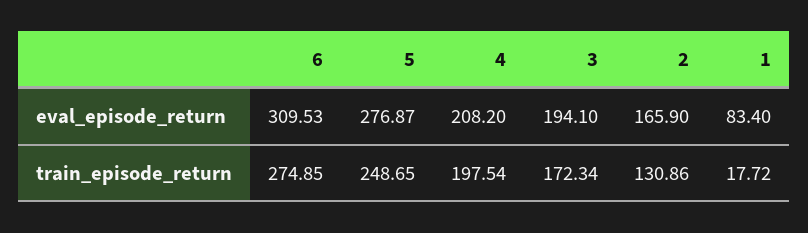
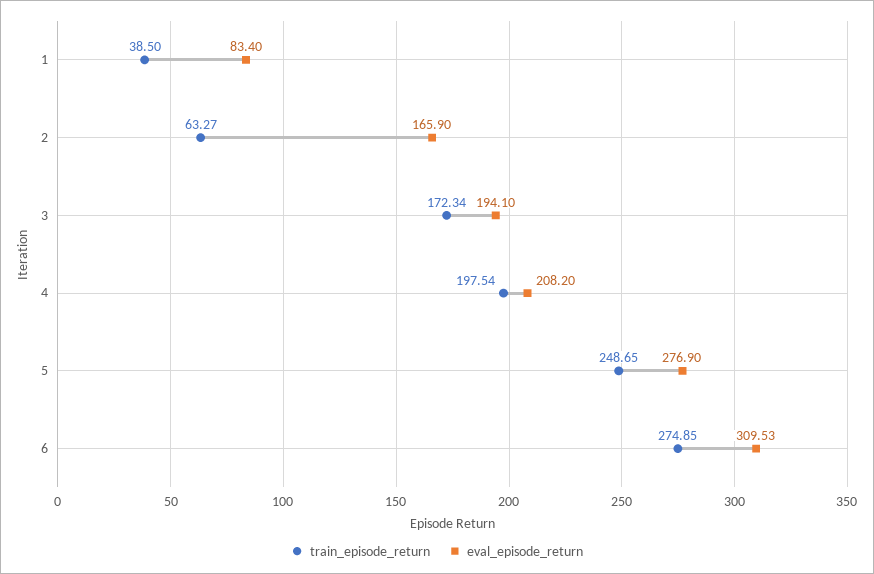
eval_episode_return, 5: 276.87 -> 276.9
train_episode_return, 2: 130.86 -> 63.27
train_episode_return, 1: 17.72 -> 38.5

